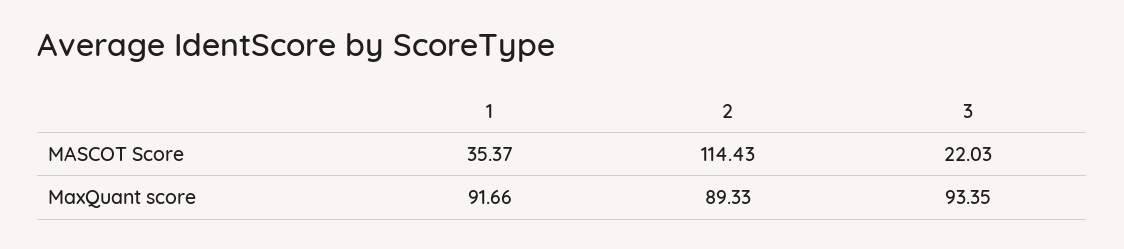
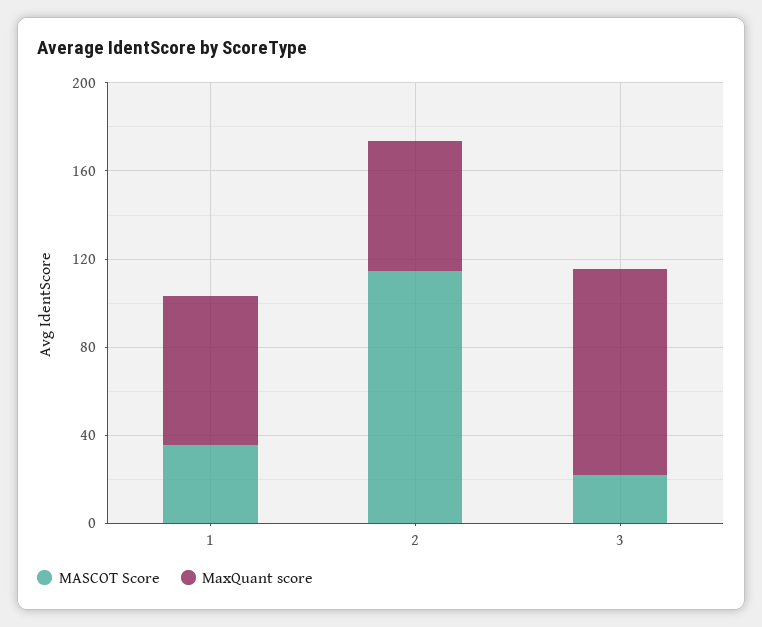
MaxQuant score, 1: 91.66 -> 70
MaxQuant score, 2: 89.33 -> 60

